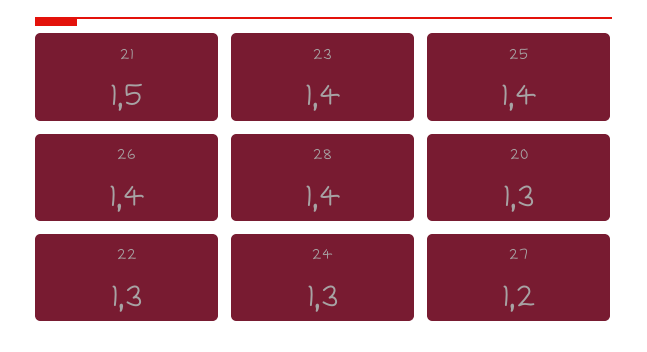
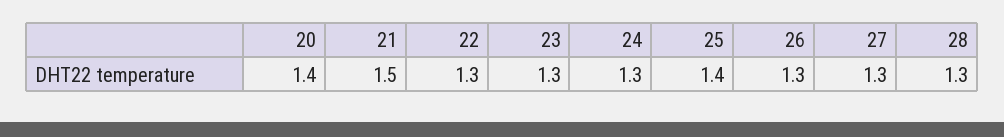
23: 1.4 -> 1.3
26: 1.4 -> 1.3
28: 1.4 -> 1.3
20: 1.3 -> 1.4
27: 1.2 -> 1.3

